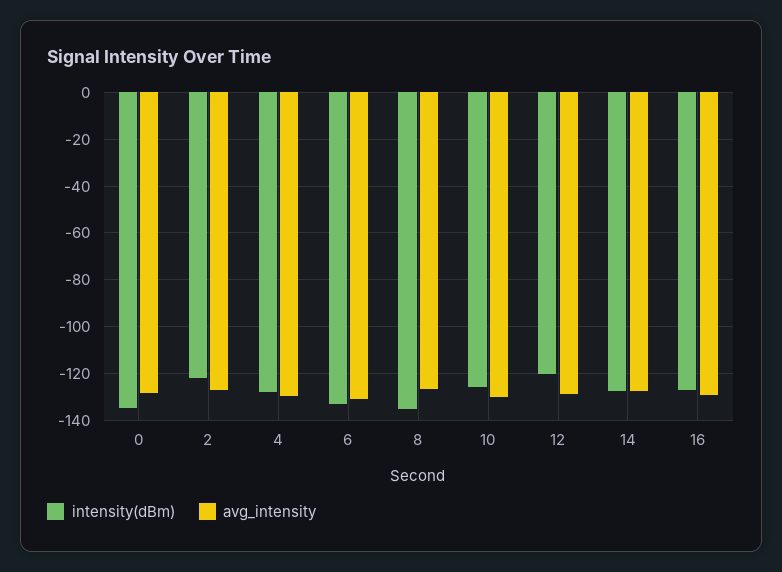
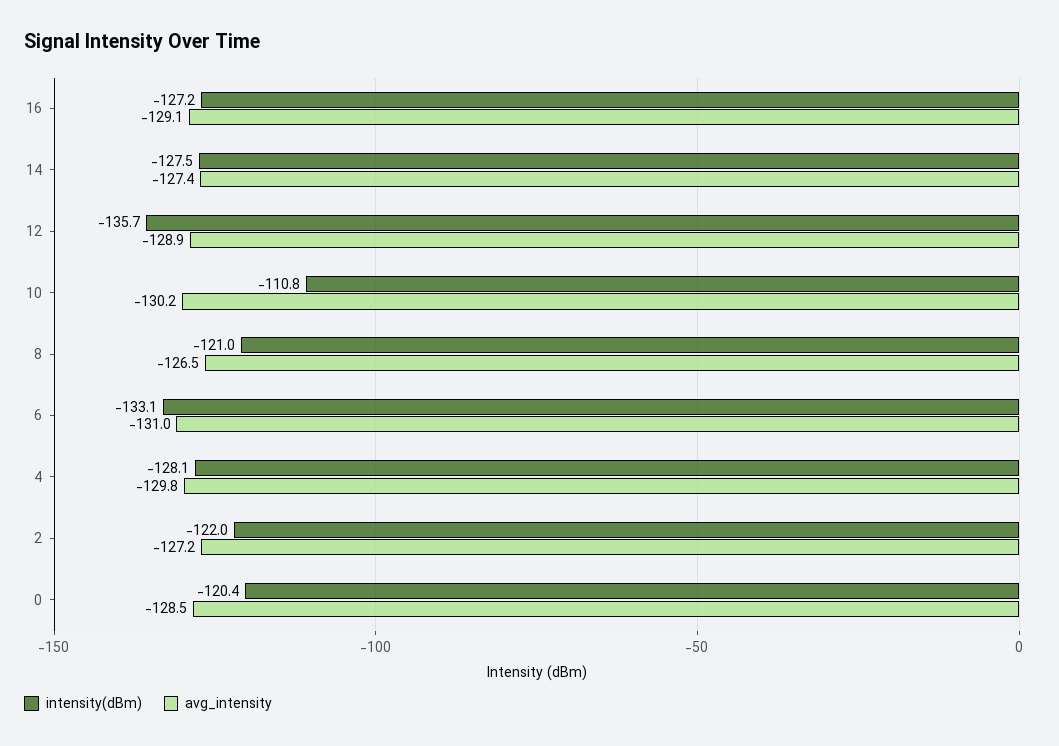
intensity(dBm), 0: -135 -> -120.4
intensity(dBm), 8: -135 -> -121
intensity(dBm), 10: -125 -> -110.8
intensity(dBm), 12: -120 -> -135.7

